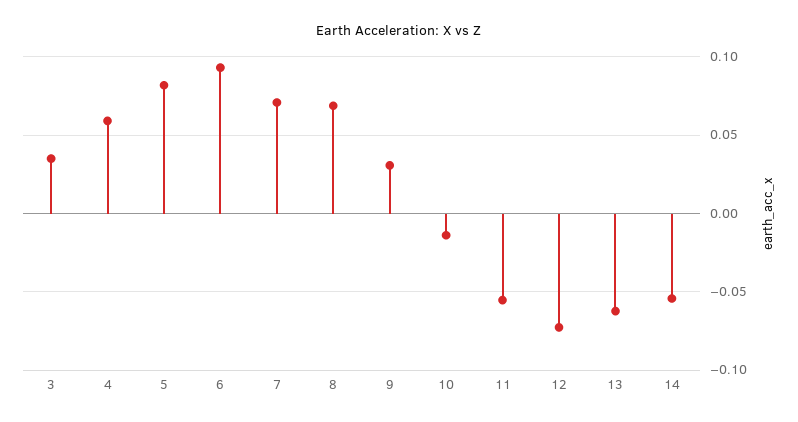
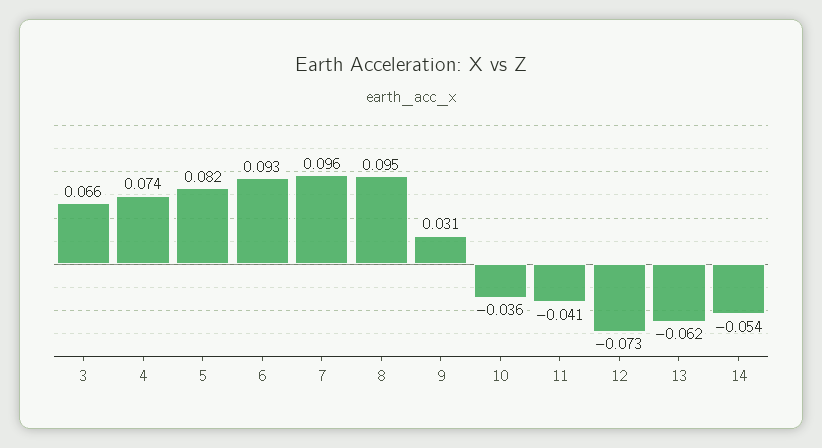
3: 0.035 -> 0.066
4: 0.06 -> 0.074
7: 0.07 -> 0.096
8: 0.07 -> 0.095
10: -0.015 -> -0.036
11: -0.055 -> -0.041

